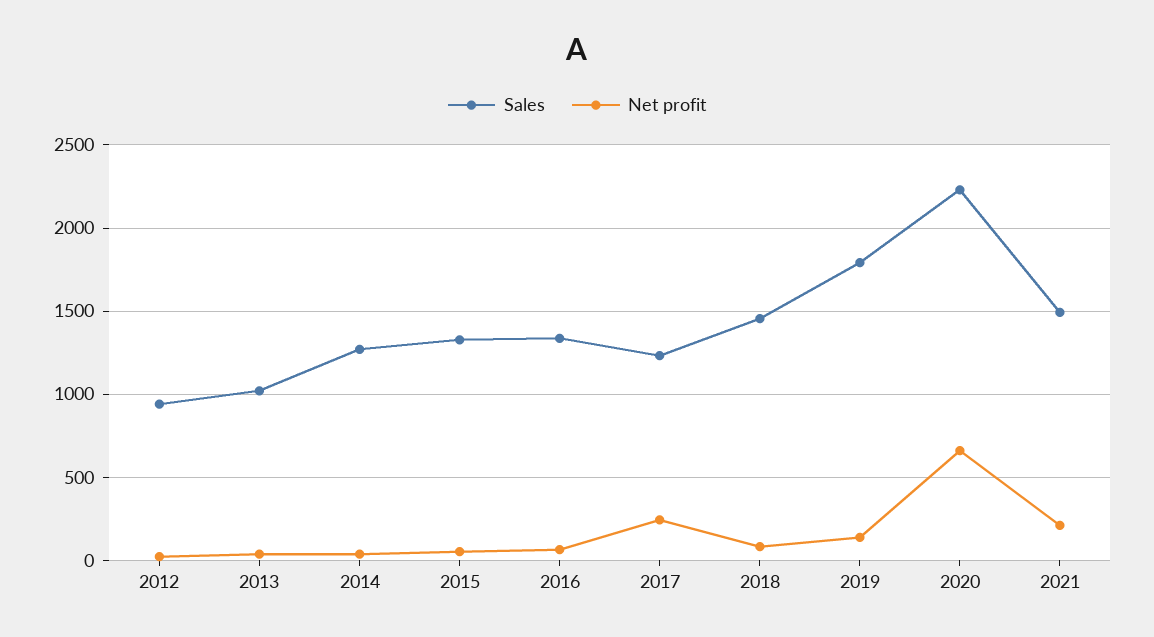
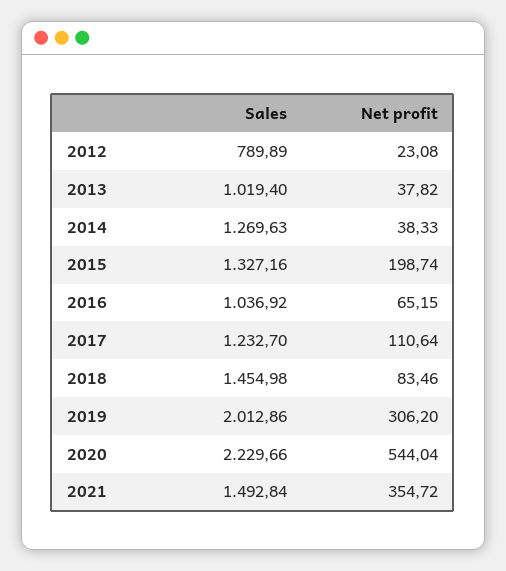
Sales, 2012: 950 -> 789.89
Net profit, 2015: 50 -> 198.74
Sales, 2016: 1350 -> 1036.92
Net profit, 2017: 250 -> 110.64
Sales, 2019: 1800 -> 2012.86
Net profit, 2019: 150 -> 306.2
Net profit, 2020: 650 -> 544.04
Net profit, 2021: 200 -> 354.72

